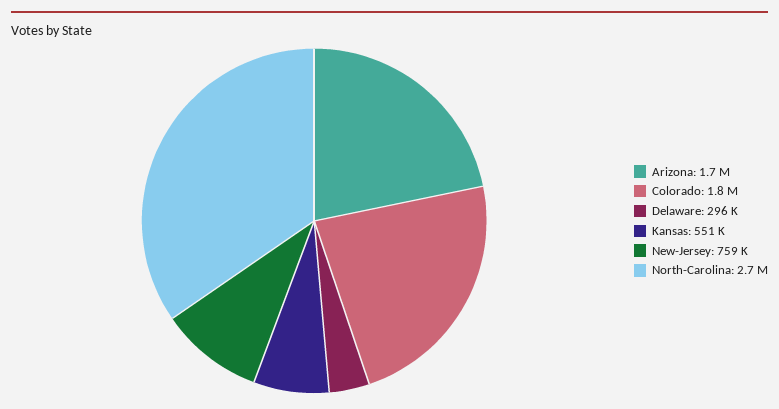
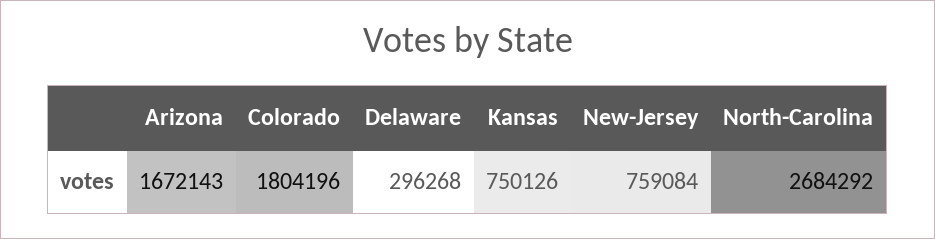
Kansas: 551000 -> 750126

